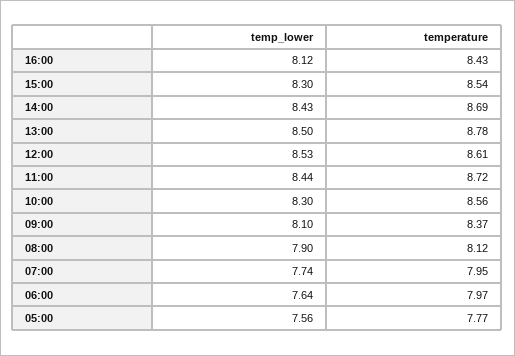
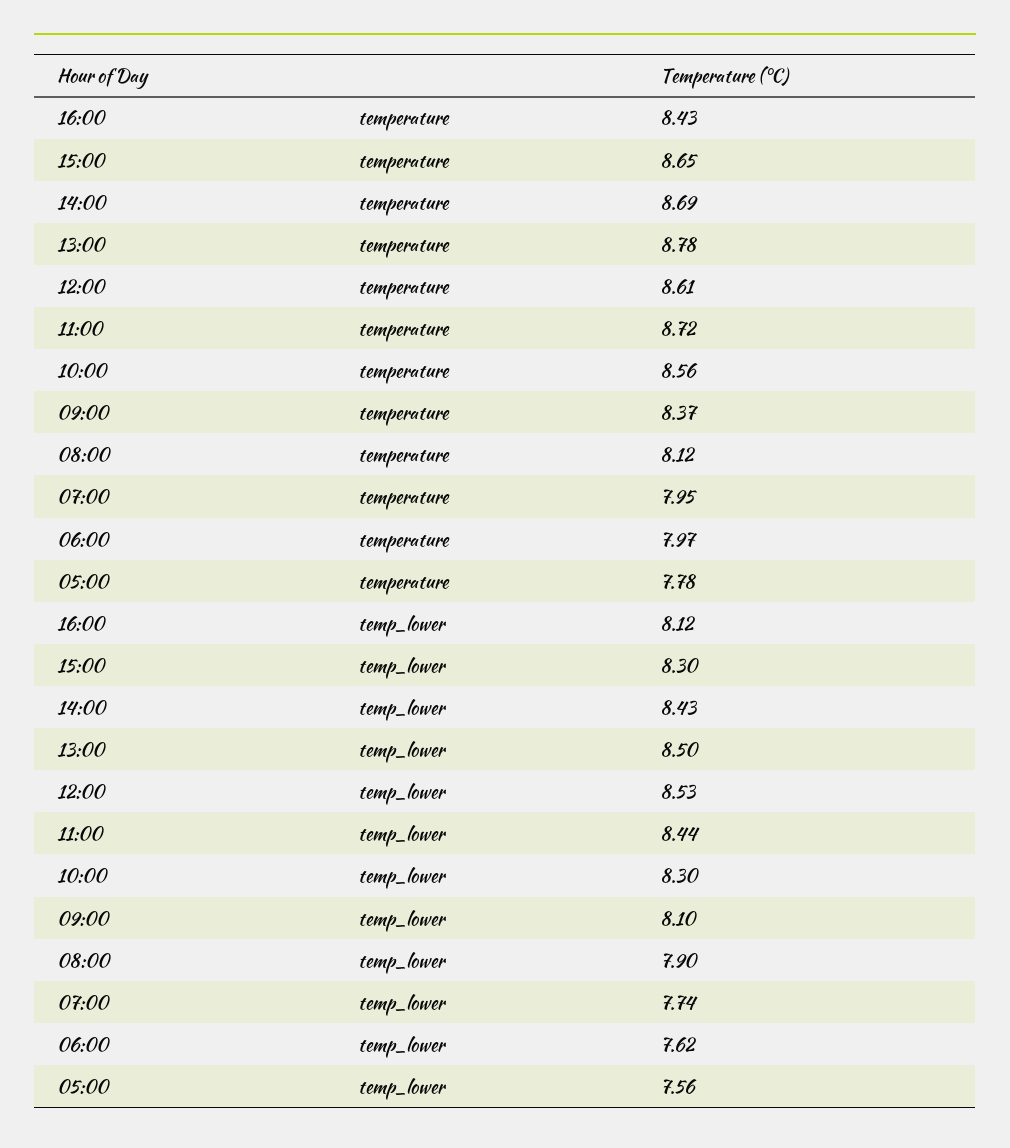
temperature, 15:00: 8.54 -> 8.65
temp_lower, 06:00: 7.64 -> 7.62
temperature, 05:00: 7.77 -> 7.78

